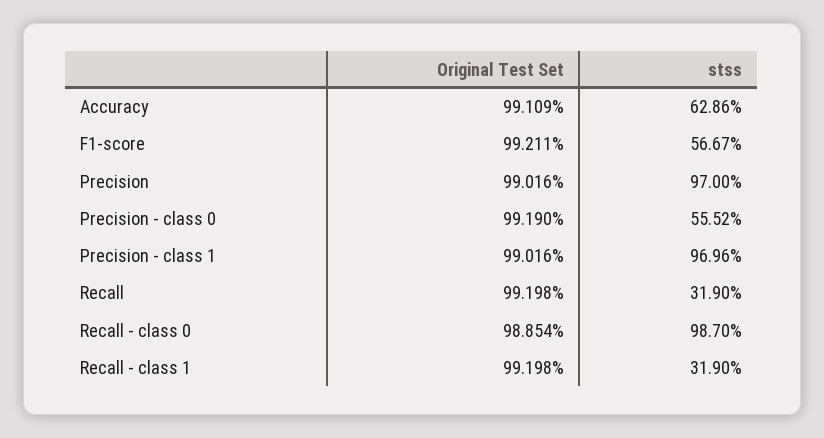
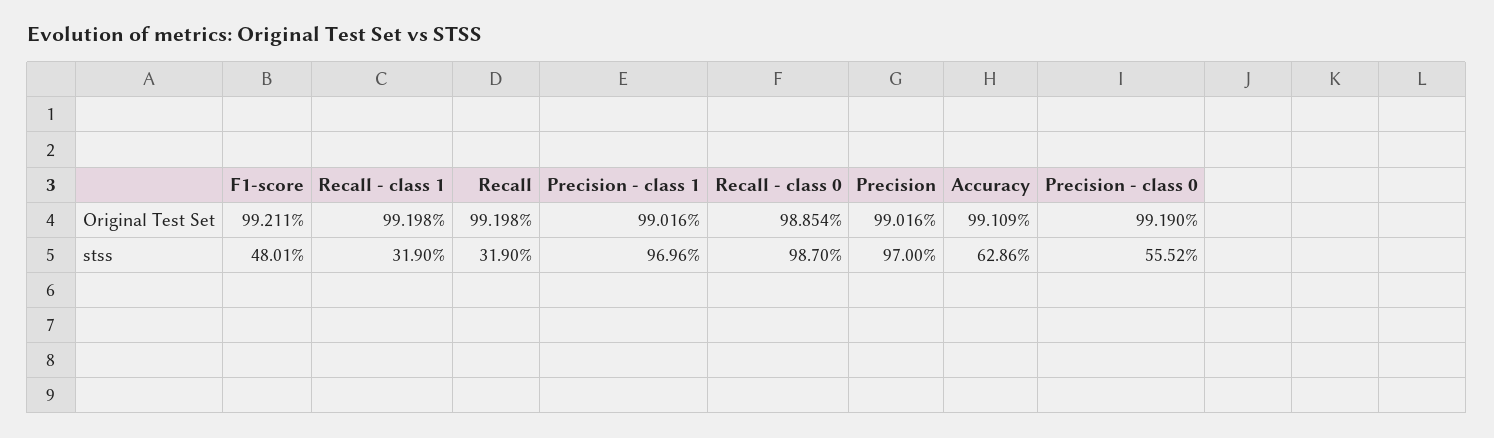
stss, F1-score: 56.67 -> 48.01

